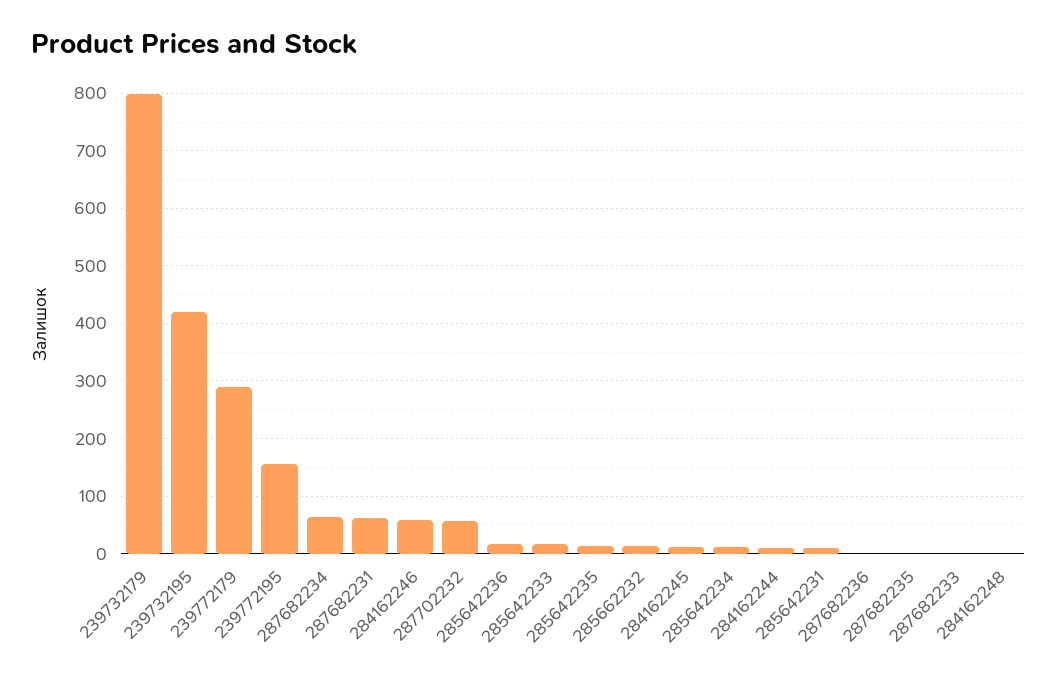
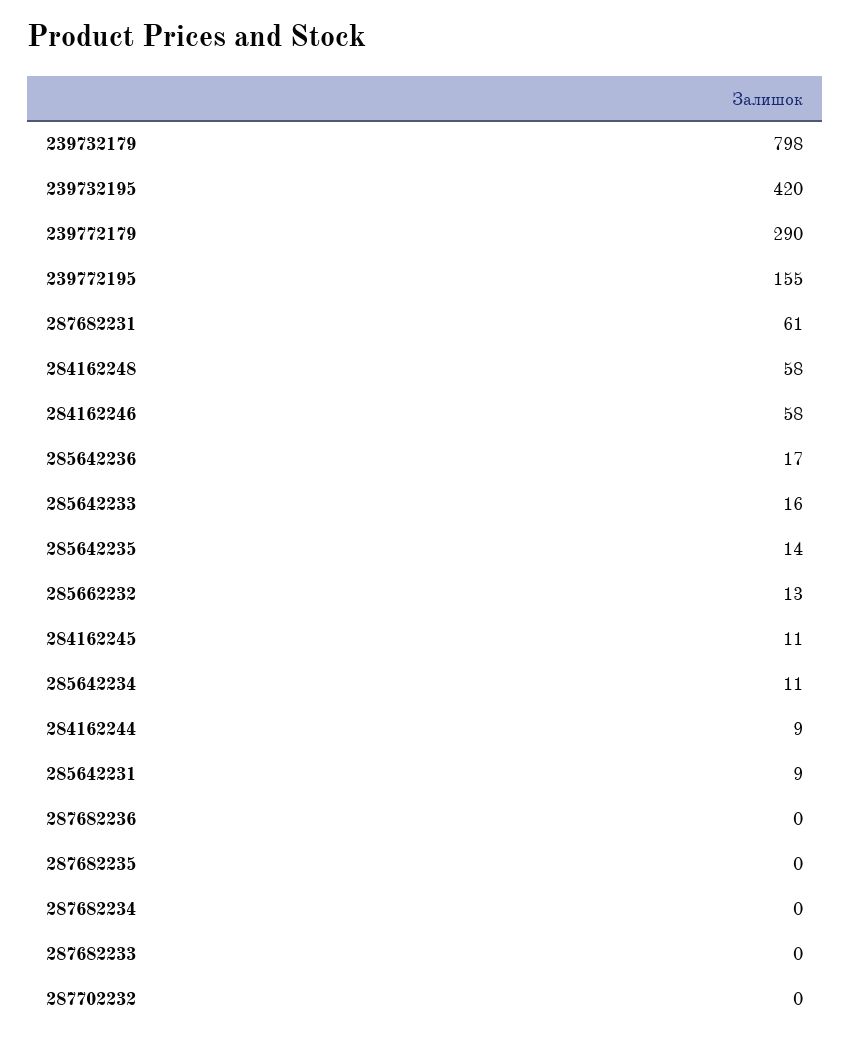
287682234: 60 -> 0
287702232: 60 -> 0
284162248: 0 -> 58

